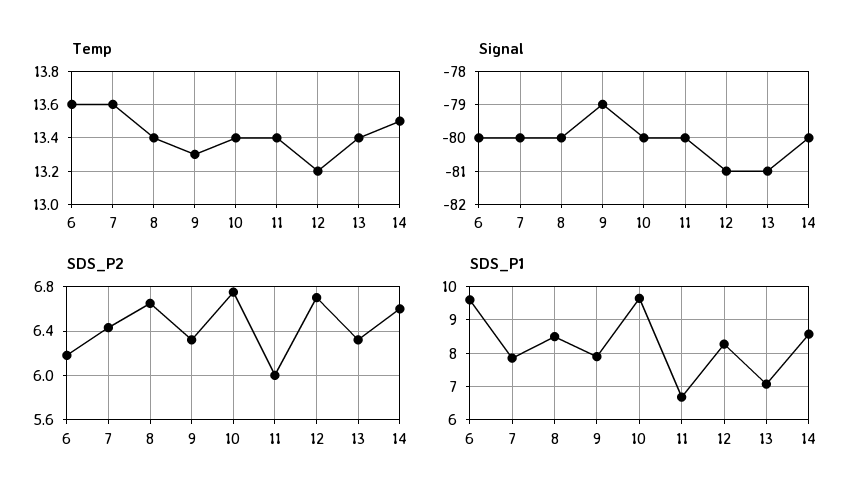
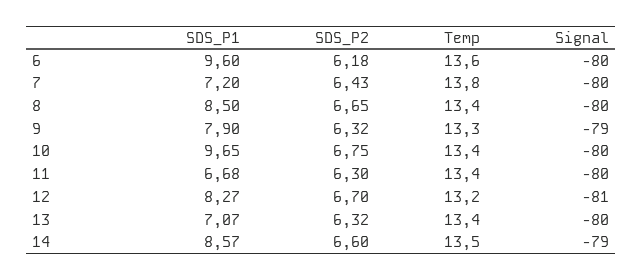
Temp, 7: 13.6 -> 13.8
Signal, 13: -81 -> -80
Signal, 14: -80 -> -79
SDS_P2, 11: 6 -> 6.3
SDS_P1, 7: 7.8 -> 7.2

